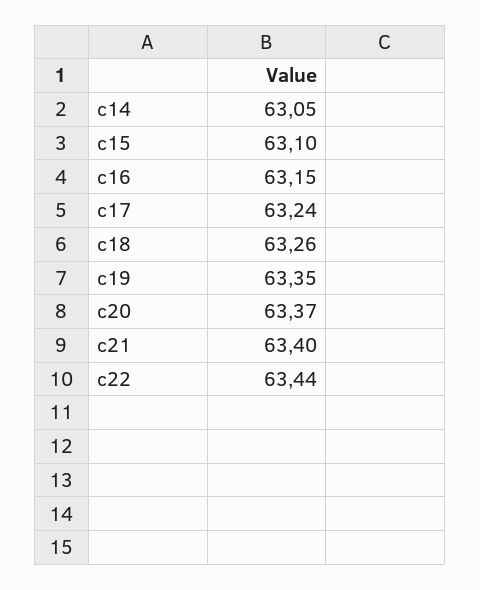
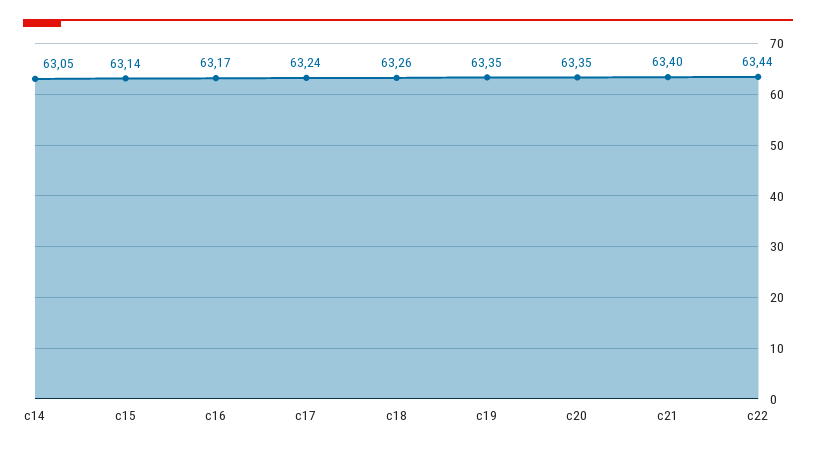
c15: 63.1 -> 63.14
c16: 63.15 -> 63.17
c20: 63.37 -> 63.35

